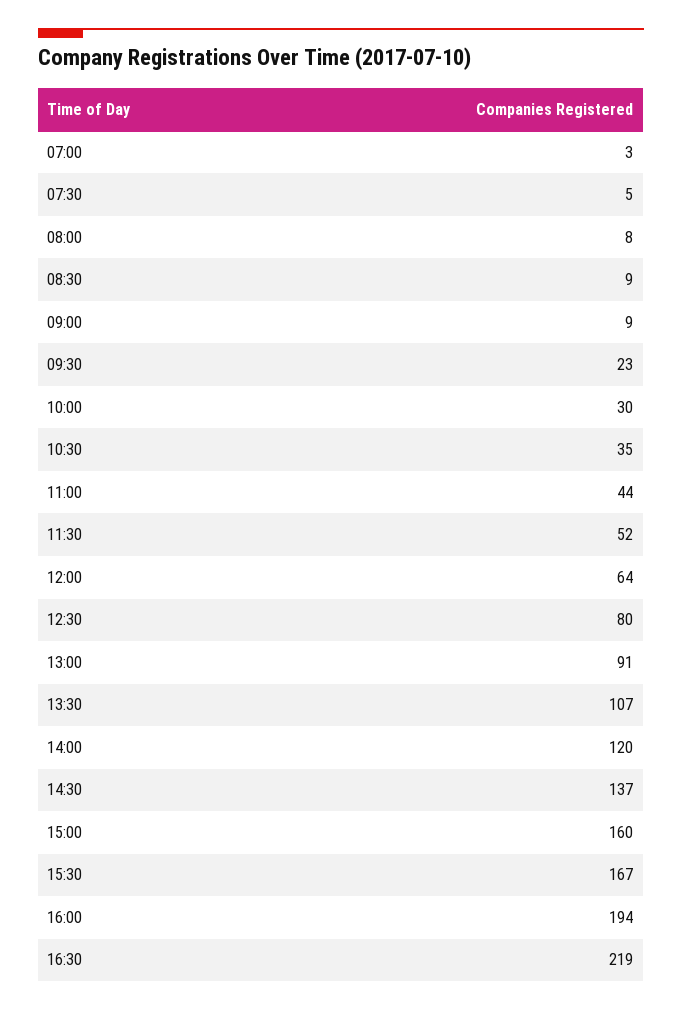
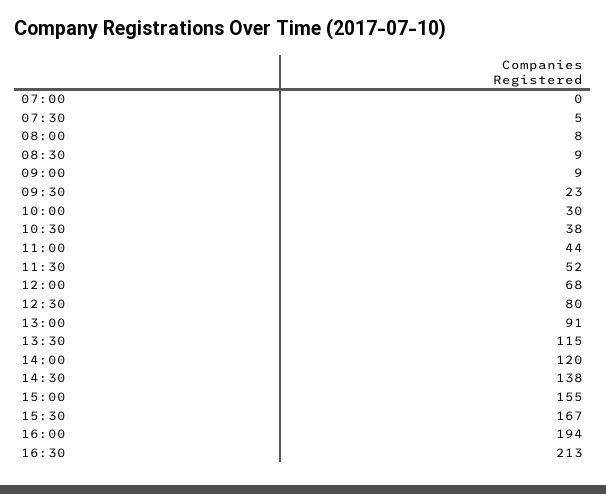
07:00: 3 -> 0
10:30: 35 -> 38
12:00: 64 -> 68
13:30: 107 -> 115
14:30: 137 -> 138
15:00: 160 -> 155
16:30: 219 -> 213

